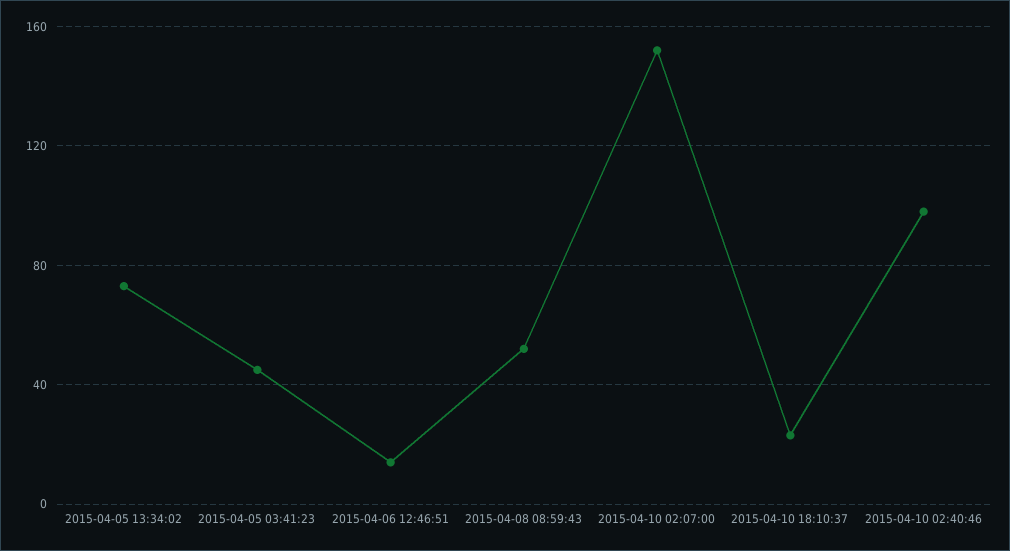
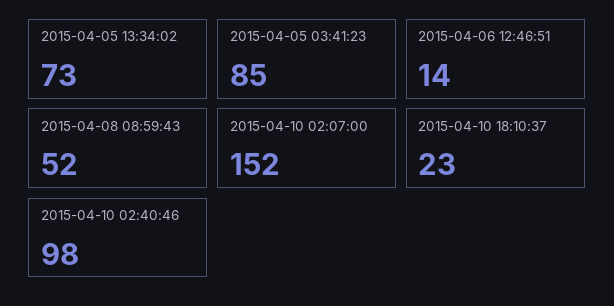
2015-04-05 03:41:23: 45 -> 85

